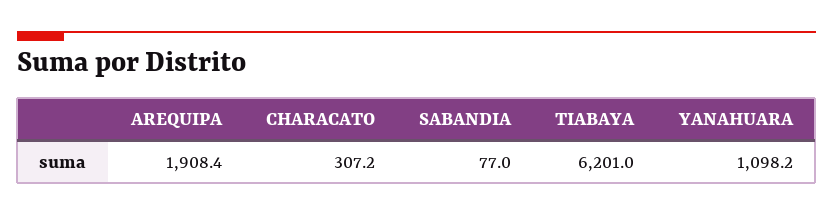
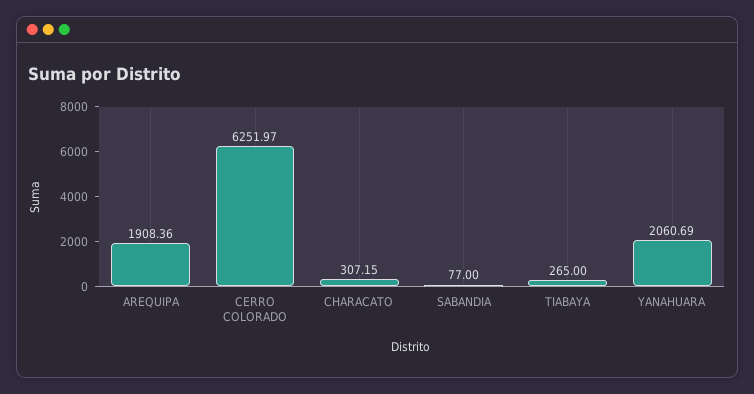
TIABAYA: 6201 -> 265
YANAHUARA: 1098.2 -> 2060.69
CERRO COLORADO: none -> 6251.97

